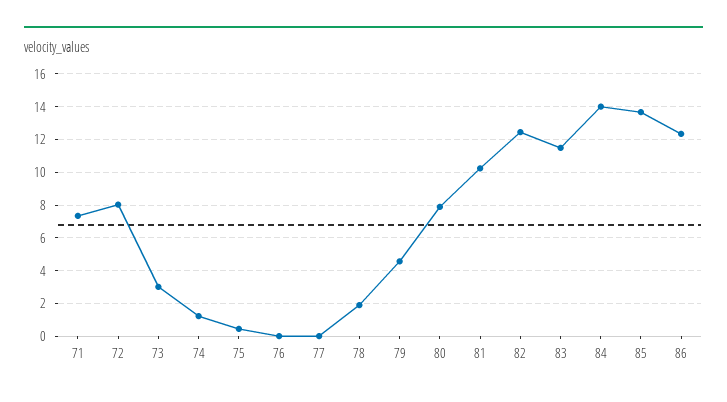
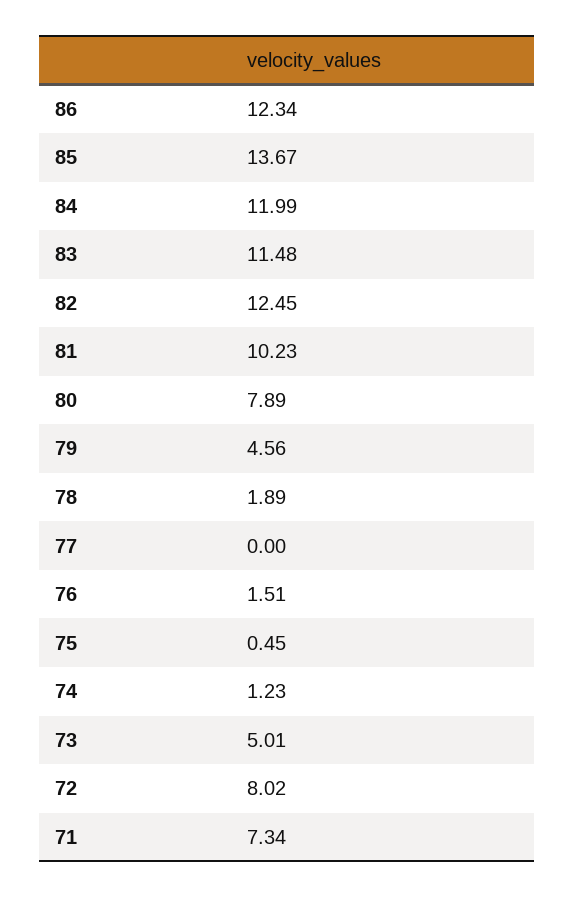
73: 3 -> 5.01
76: 0 -> 1.51
84: 14 -> 11.99

